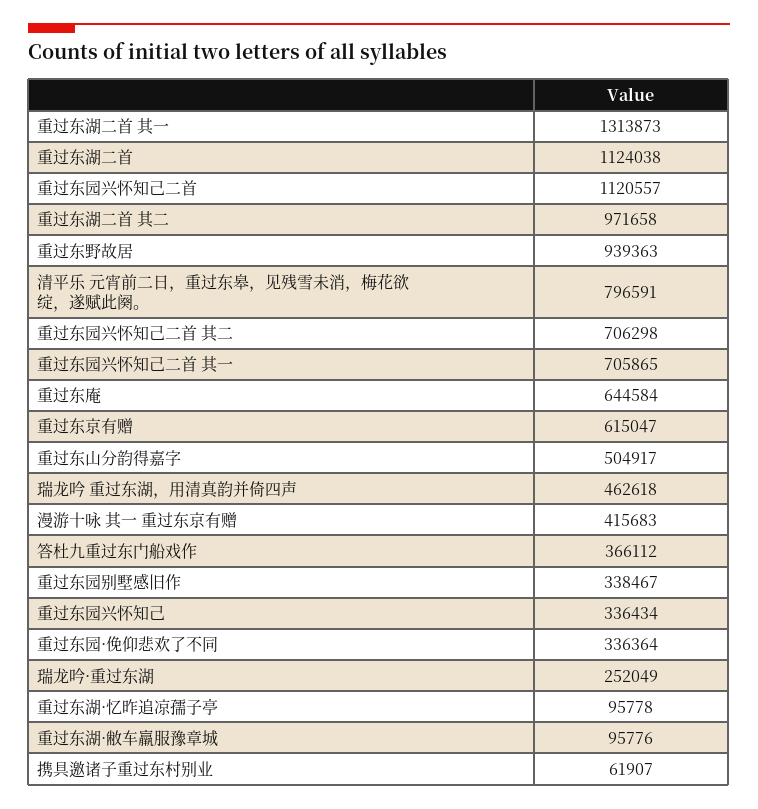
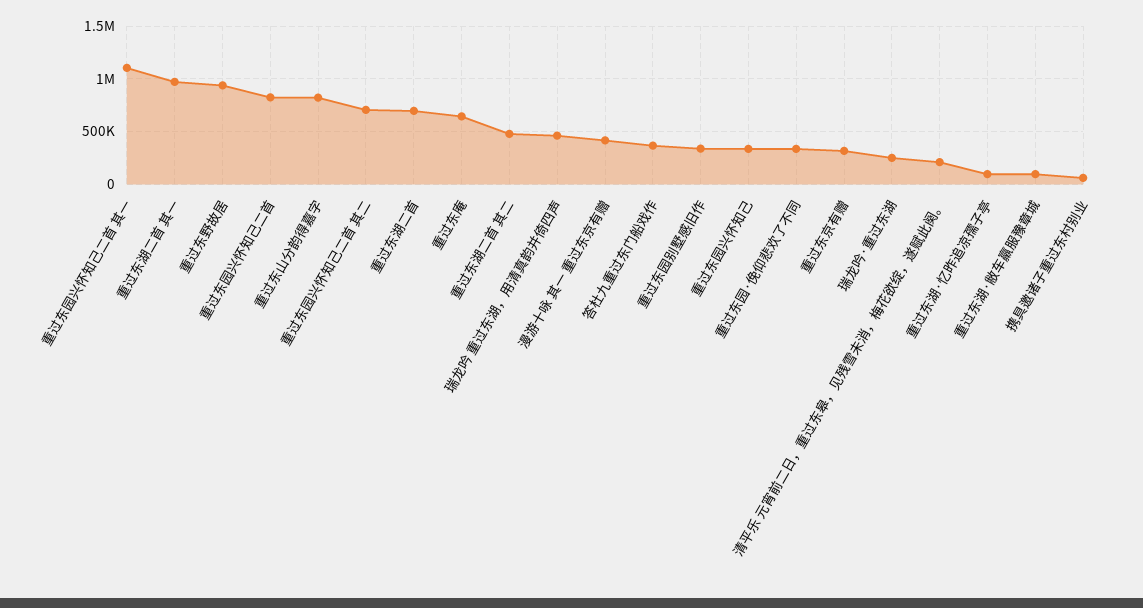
重过东湖二首 其一: 1313873 -> 1000000
重过东湖二首: 1124038 -> 700000
重过东园兴怀知己二首: 1120557 -> 800000
重过东湖二首 其二: 971658 -> 500000
清平乐 元宵前二日，重过东皋，见残雪未消，梅花欲绽，遂赋此阕。: 796591 -> 200000
重过东园兴怀知己二首 其一: 705865 -> 1100000
重过东京有赠: 615047 -> 300000
重过东山分韵得嘉字: 504917 -> 800000

